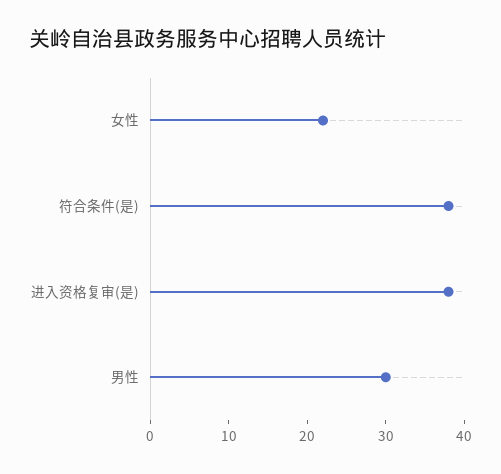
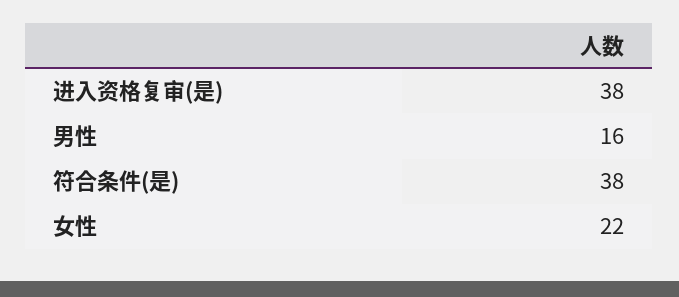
男性: 30 -> 16

